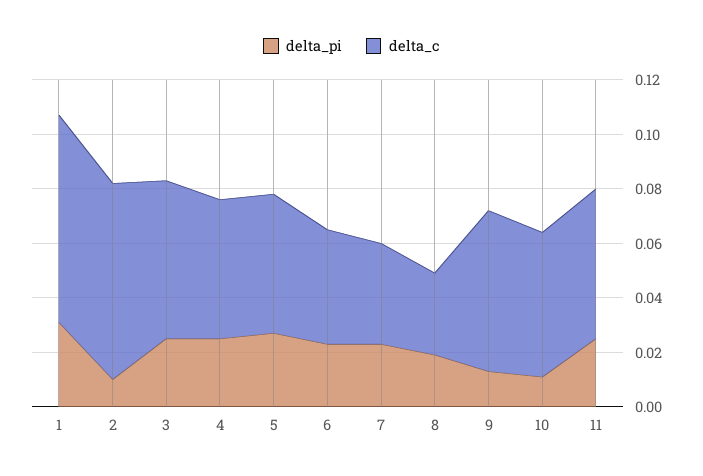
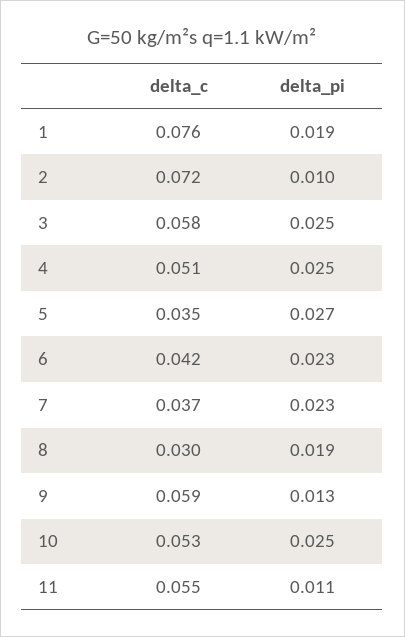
delta_pi, 1: 0.03 -> 0.019
delta_c, 5: 0.05 -> 0.035
delta_pi, 10: 0.01 -> 0.025
delta_pi, 11: 0.025 -> 0.011

